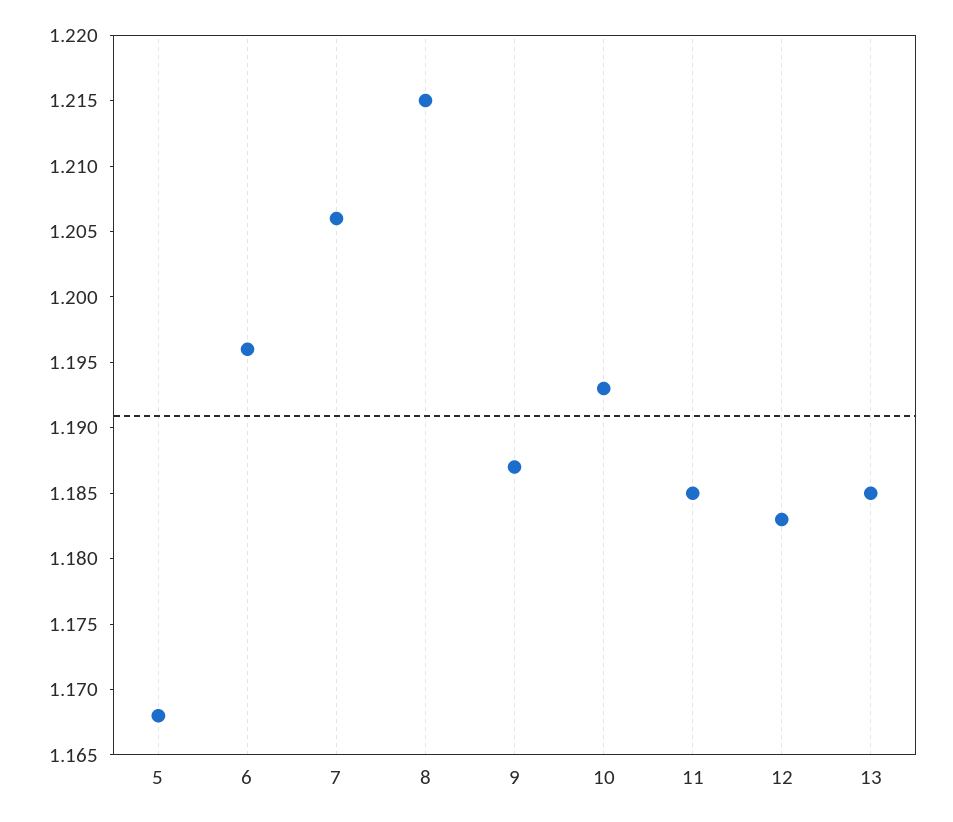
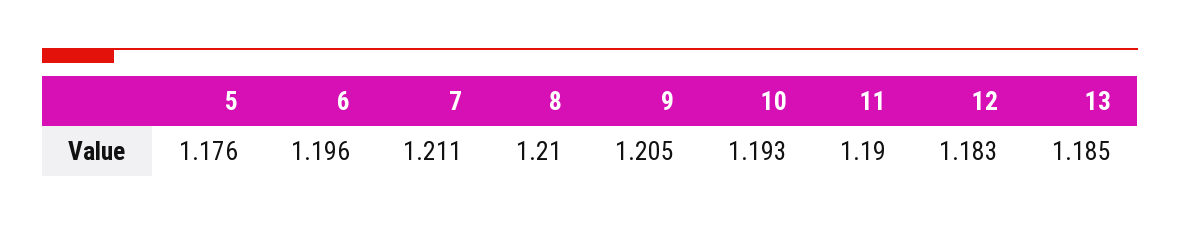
5: 1.168 -> 1.176
7: 1.206 -> 1.211
8: 1.215 -> 1.21
9: 1.187 -> 1.205
11: 1.185 -> 1.19

